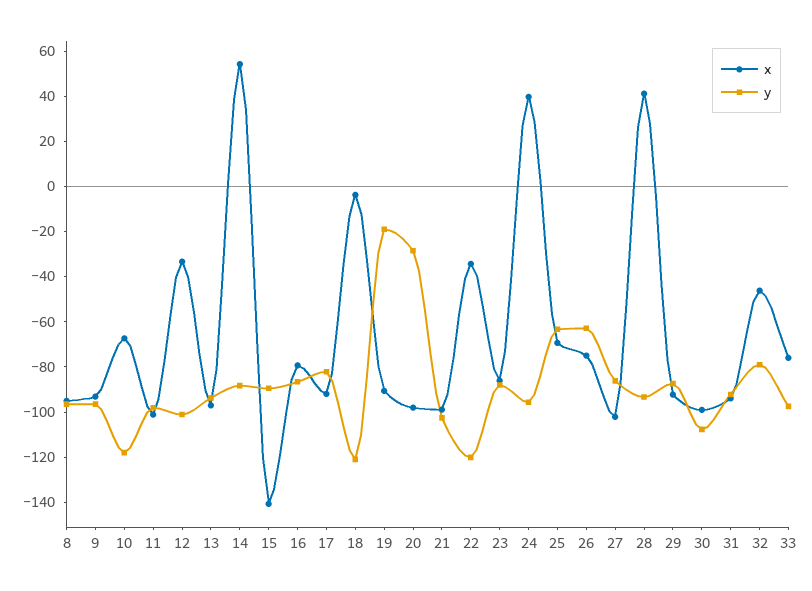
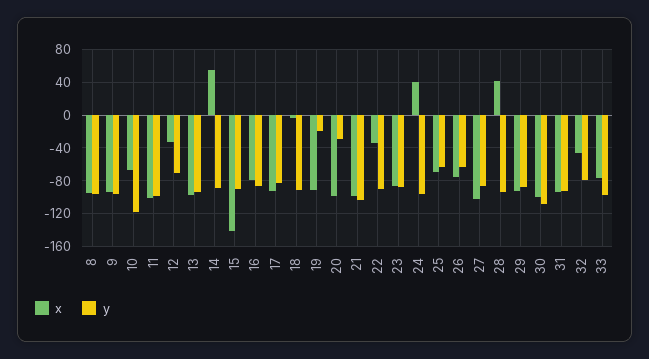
y, 12: -100 -> -70
y, 18: -120 -> -90
y, 22: -120 -> -90

